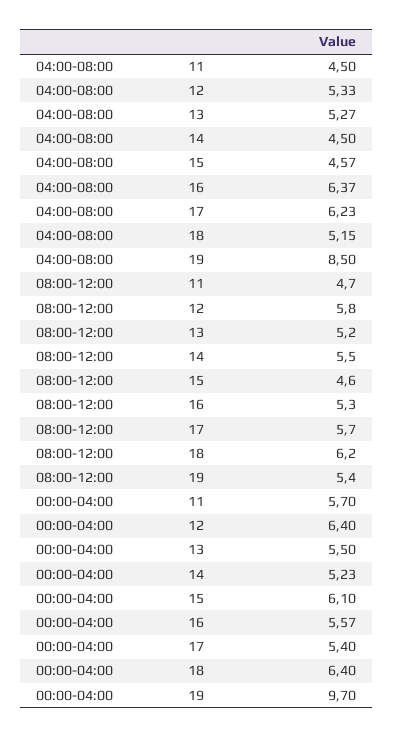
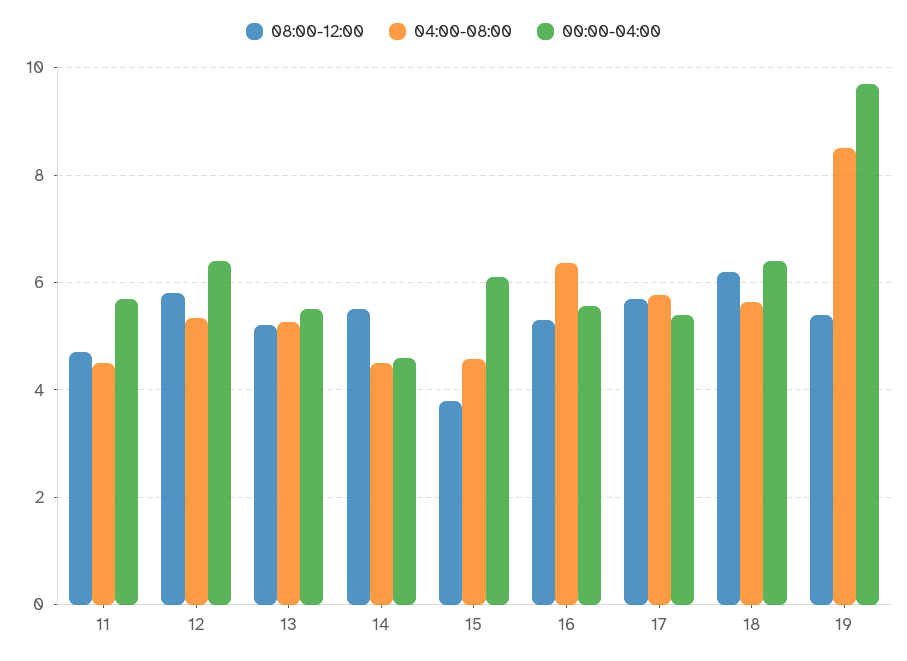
04:00-08:00, 17: 6.23 -> 5.8
04:00-08:00, 18: 5.15 -> 5.6
08:00-12:00, 15: 4.6 -> 3.8
00:00-04:00, 14: 5.23 -> 4.6

